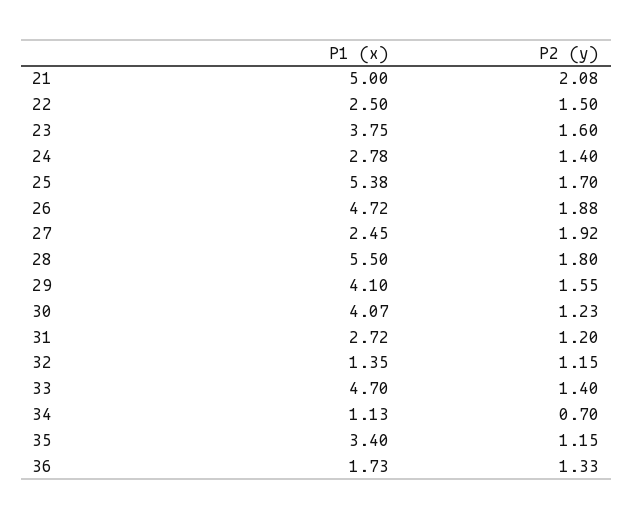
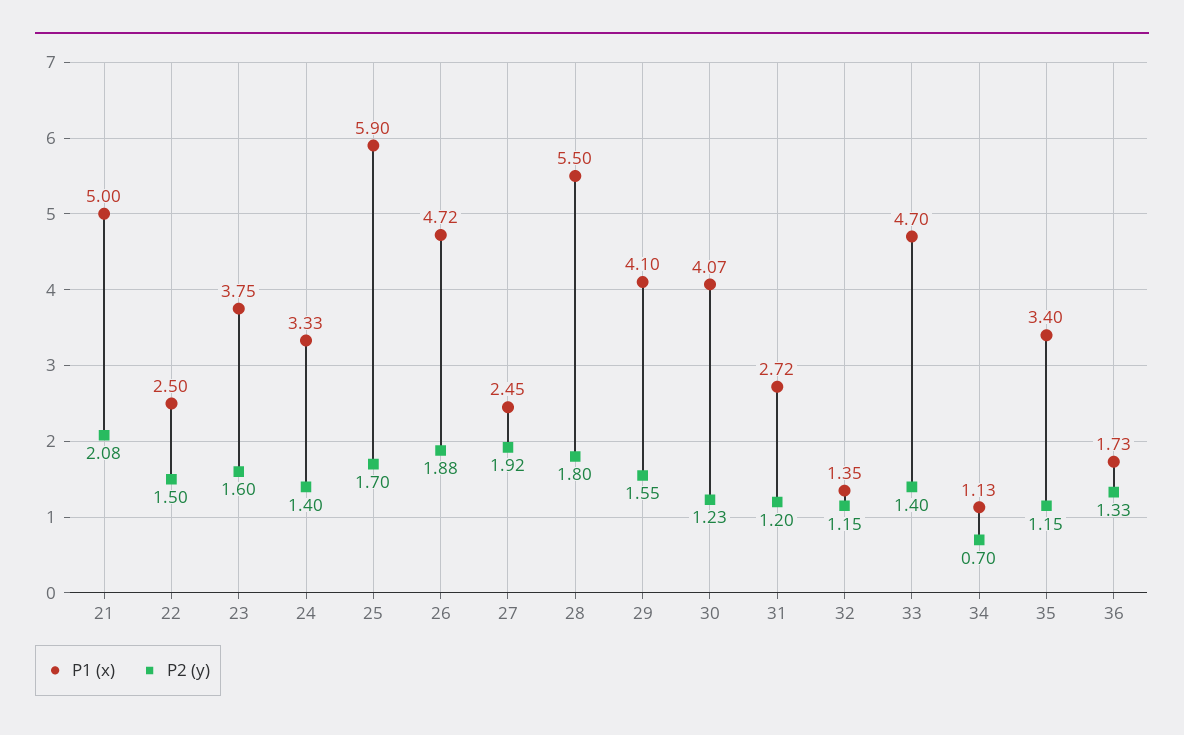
P1 (x), 24: 2.78 -> 3.33
P1 (x), 25: 5.38 -> 5.9

